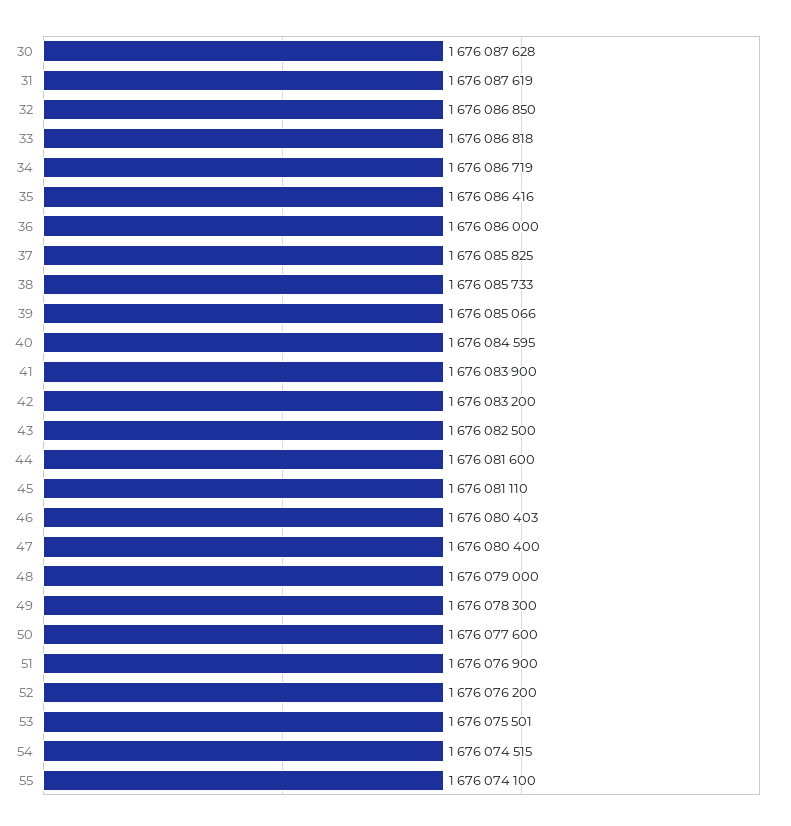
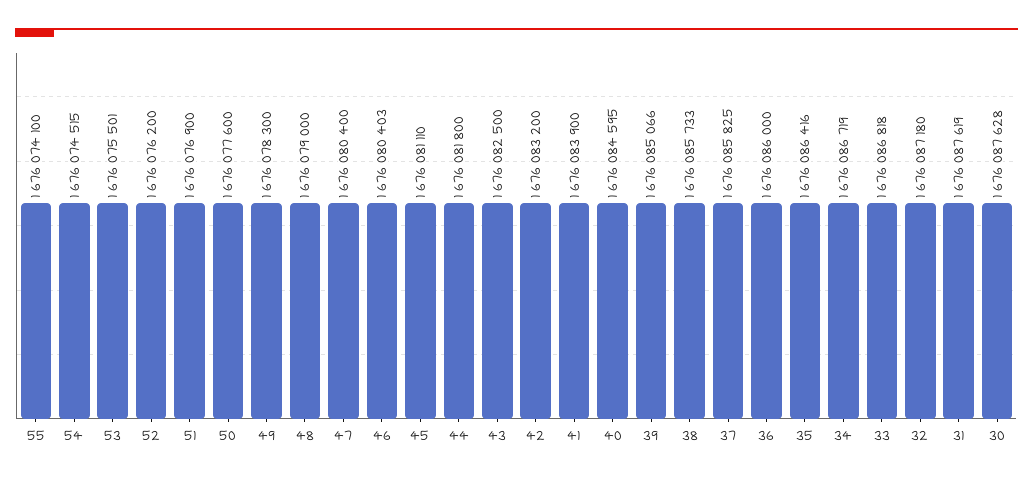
32: 1676086850 -> 1676087180
44: 1676081600 -> 1676081800

